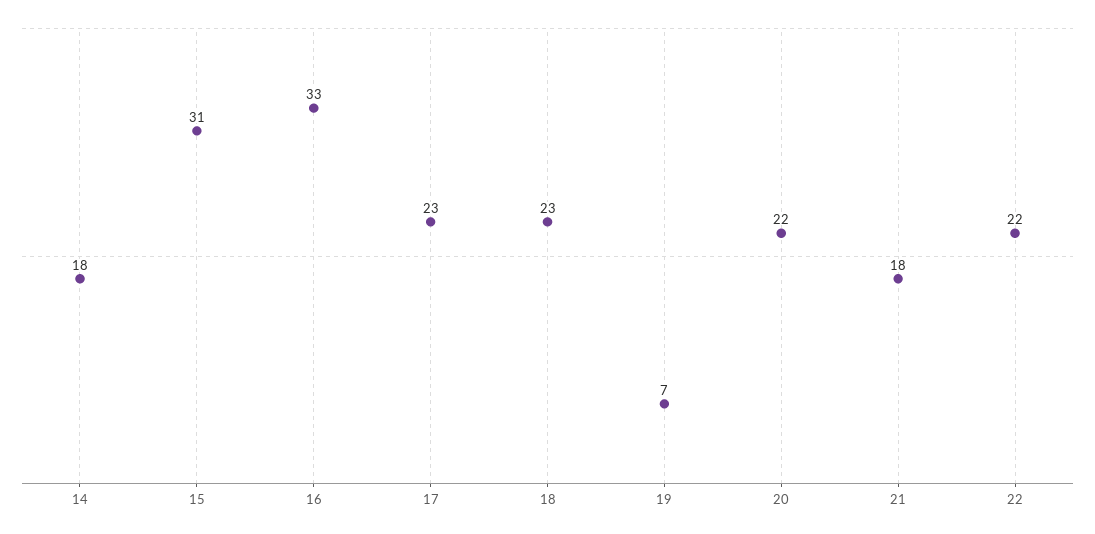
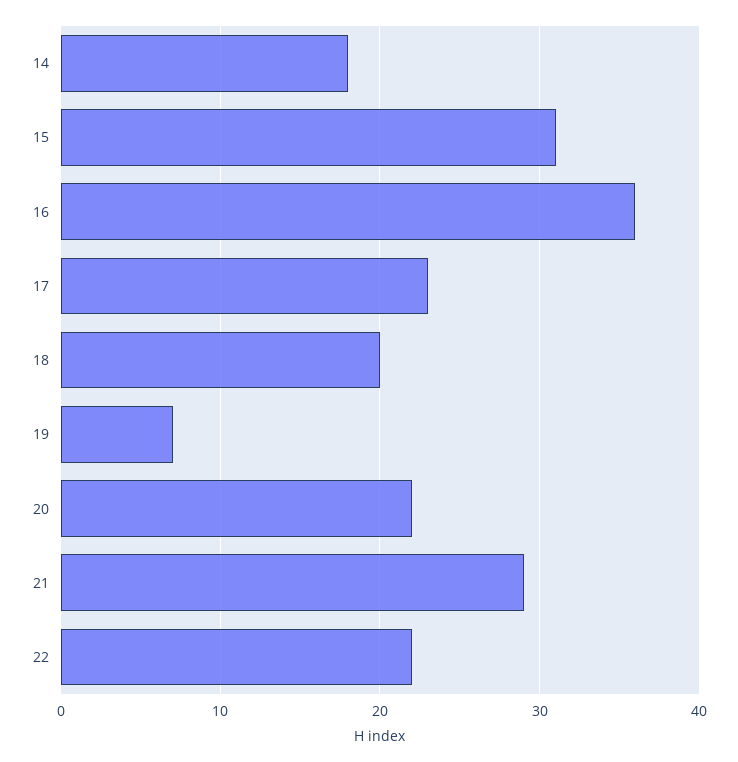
16: 33 -> 36
18: 23 -> 20
21: 18 -> 29

